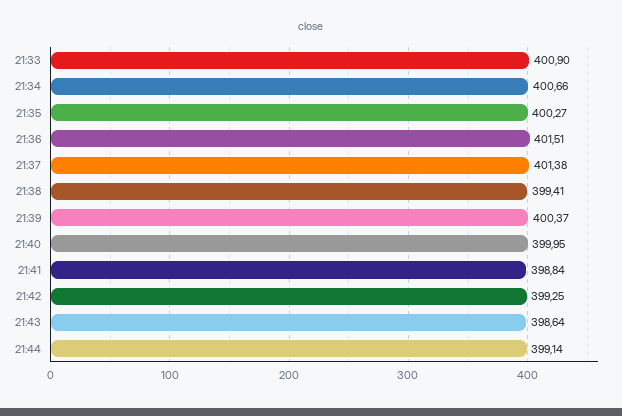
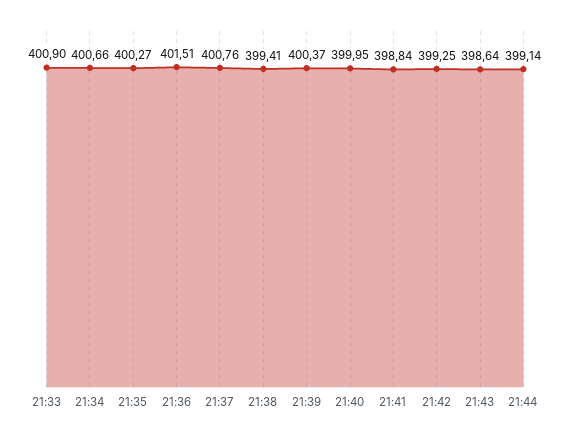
21:37: 401.38 -> 400.76

